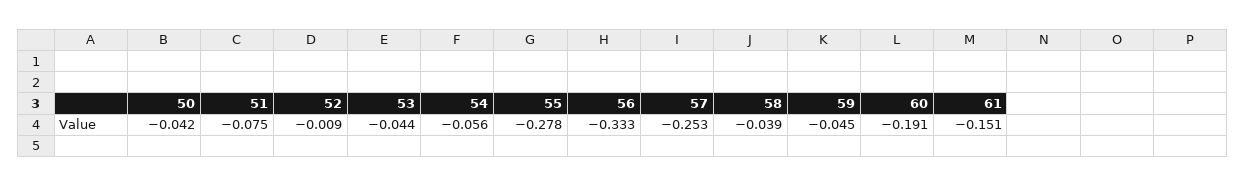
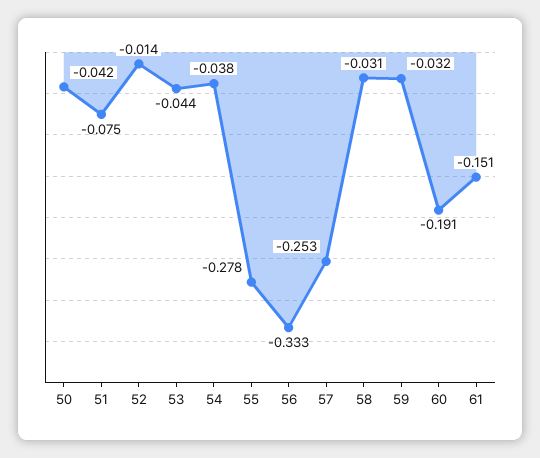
52: -0.009 -> -0.014
54: -0.056 -> -0.038
58: -0.039 -> -0.031
59: -0.045 -> -0.032

